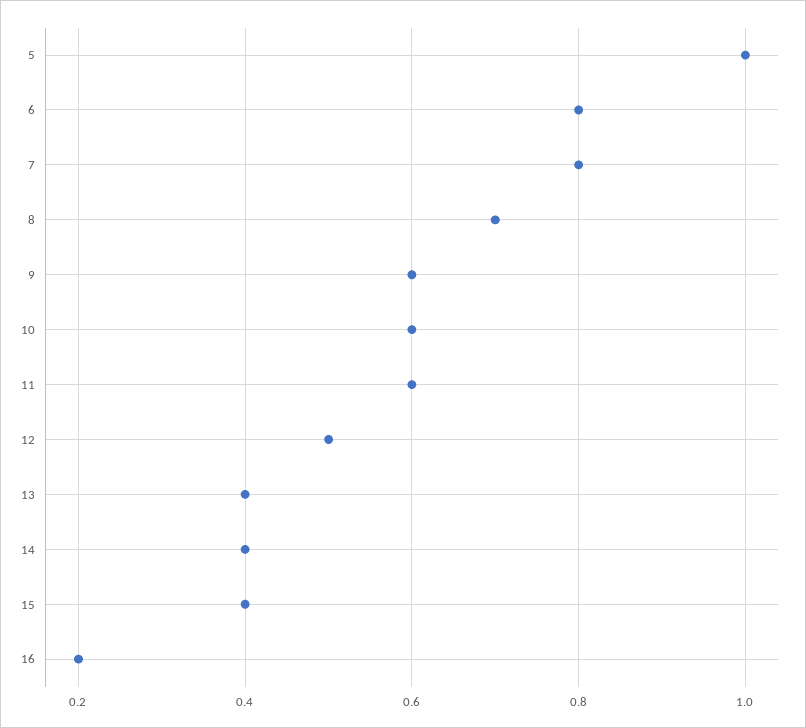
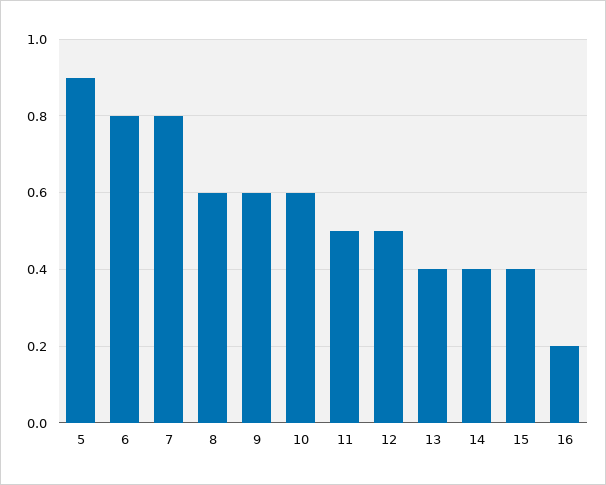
5: 1 -> 0.9
8: 0.7 -> 0.6
11: 0.6 -> 0.5

